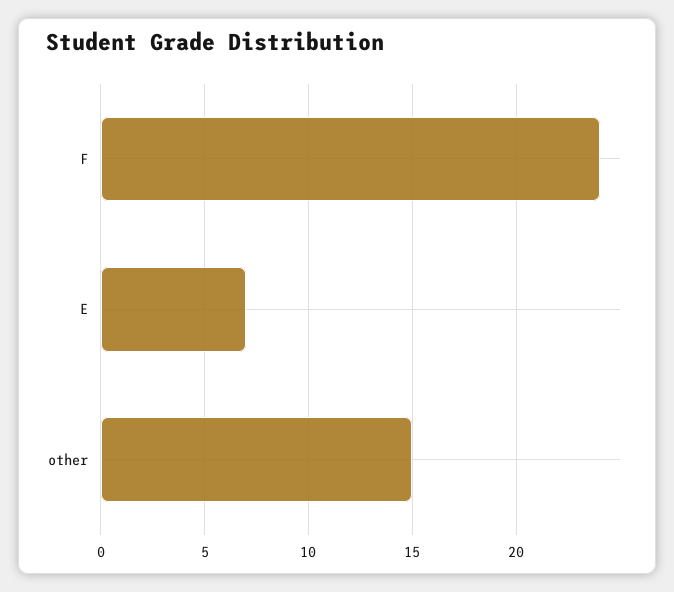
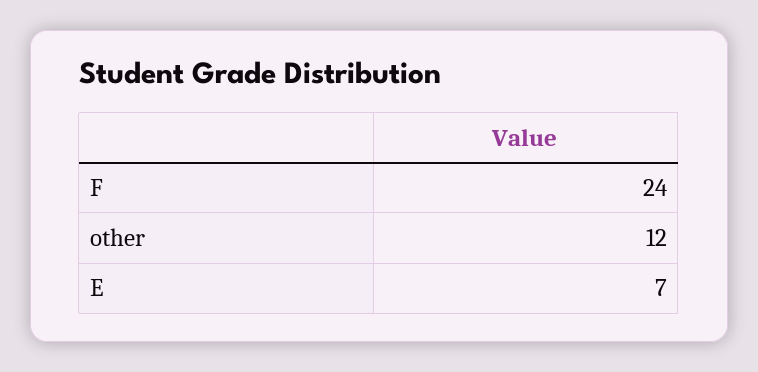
other: 15 -> 12

